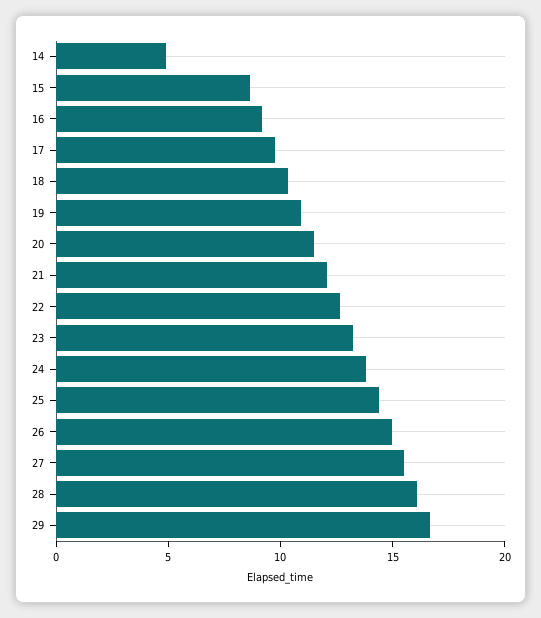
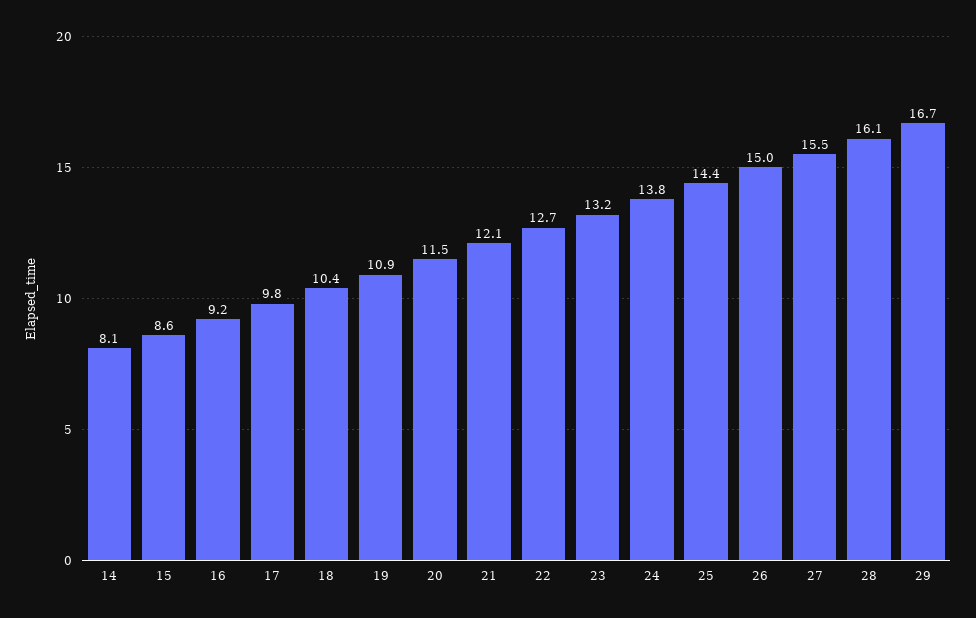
14: 5 -> 8.1

